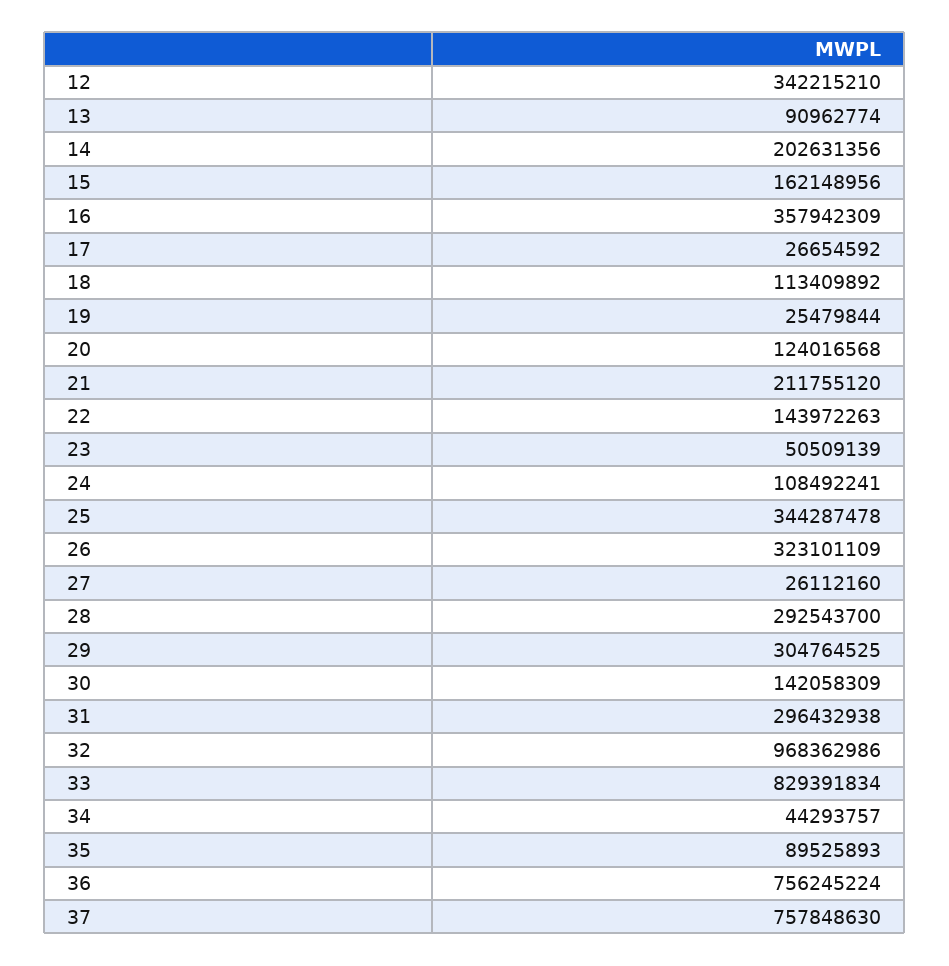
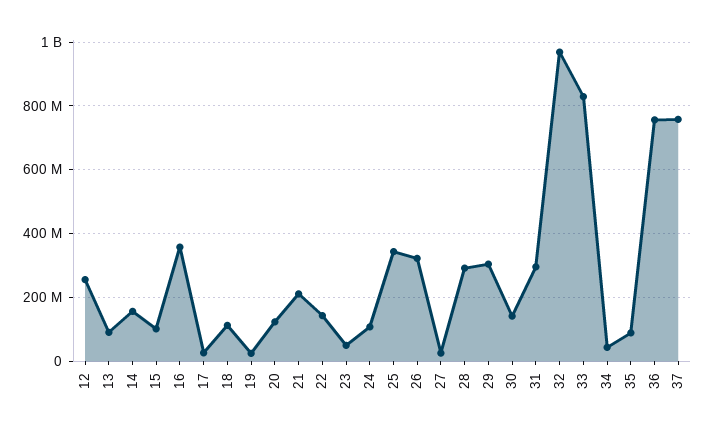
12: 342215210 -> 260000000
14: 202631356 -> 160000000
15: 162148956 -> 100000000

